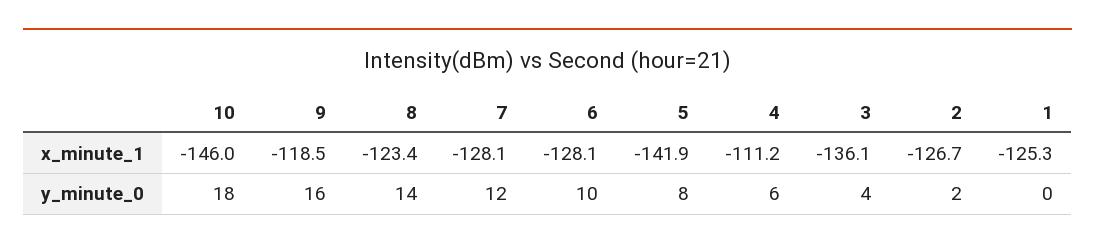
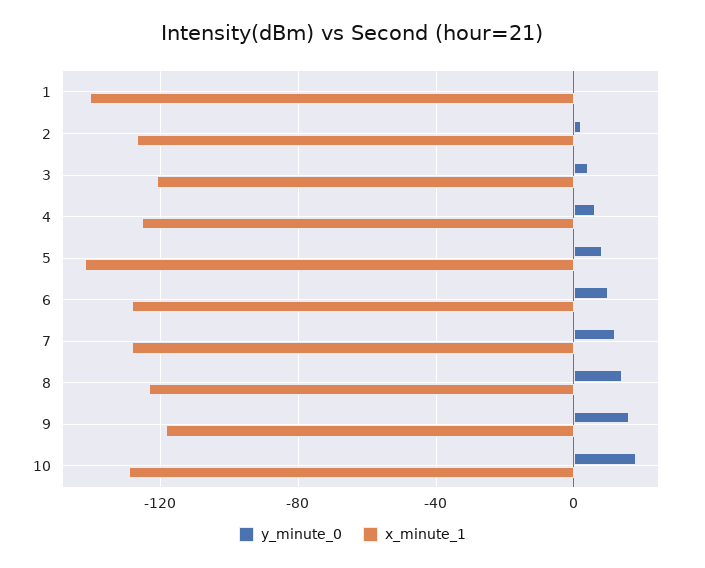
x_minute_1, 10: -146 -> -130
x_minute_1, 4: -111.2 -> -125
x_minute_1, 3: -136.1 -> -120
x_minute_1, 1: -125.3 -> -140

